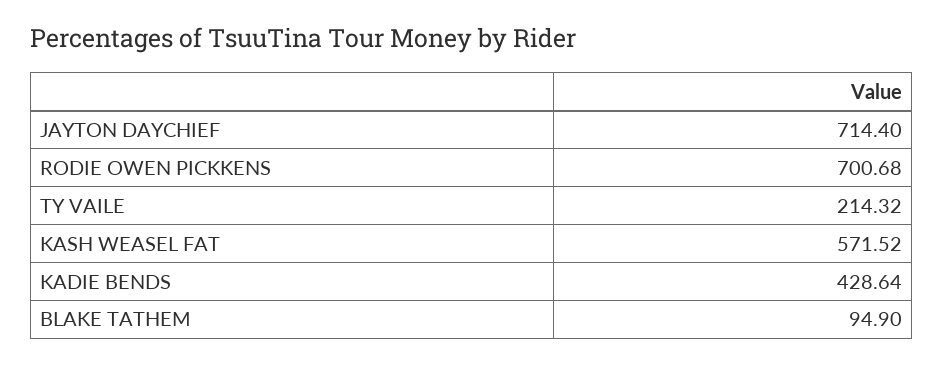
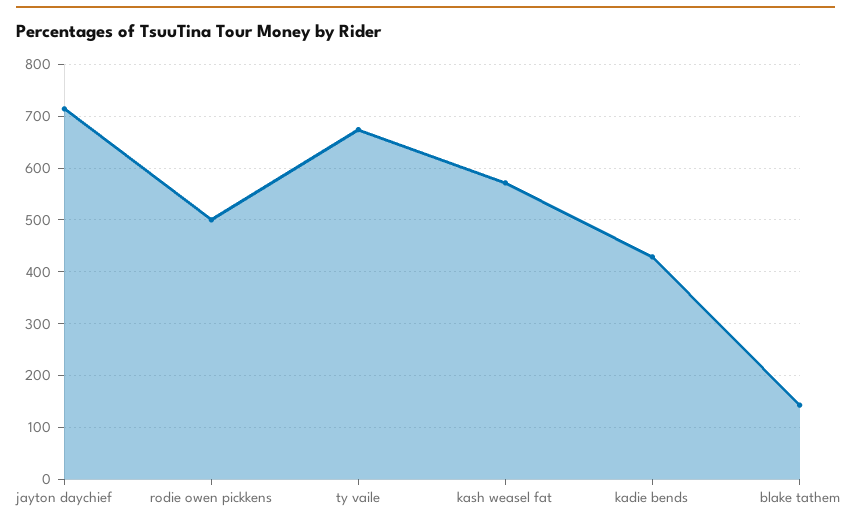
RODIE OWEN PICKKENS: 700.68 -> 500
TY VAILE: 214.32 -> 680
BLAKE TATHEM: 94.9 -> 140

